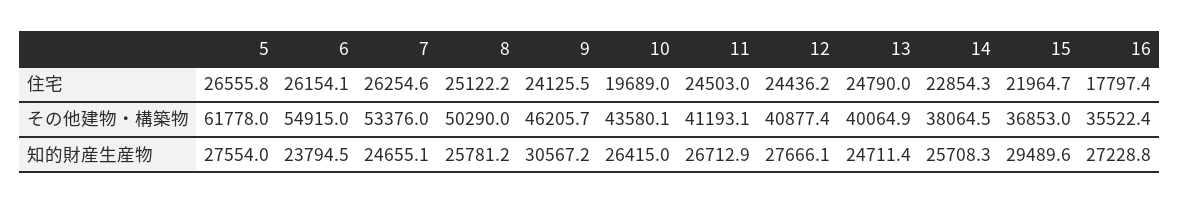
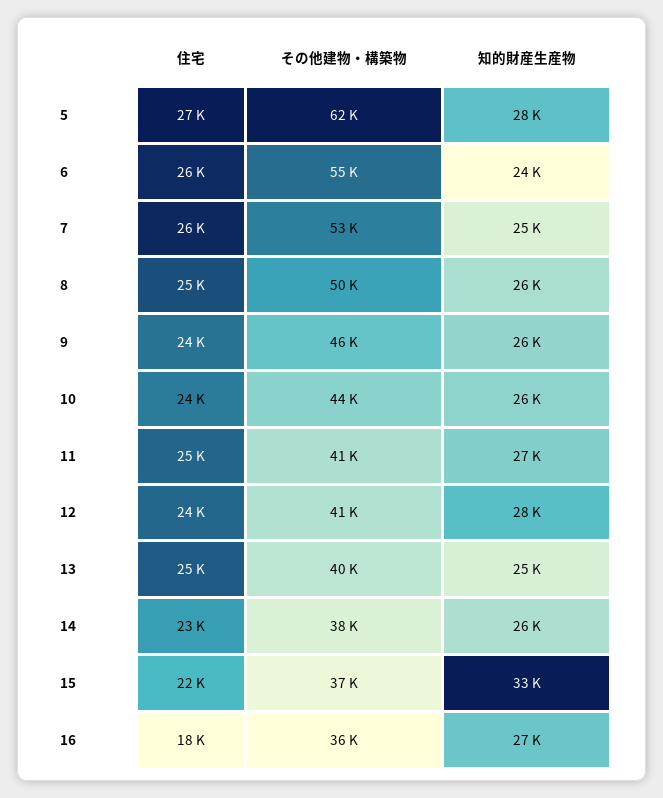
10, 住宅: 19689 -> 24000
9, 知的財産生産物: 30567.2 -> 26000
15, 知的財産生産物: 29489.6 -> 33000

